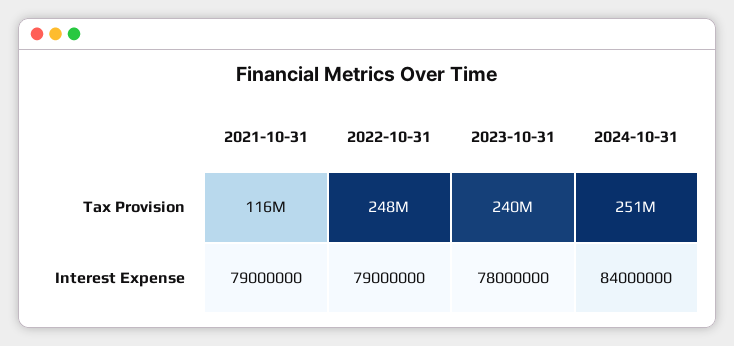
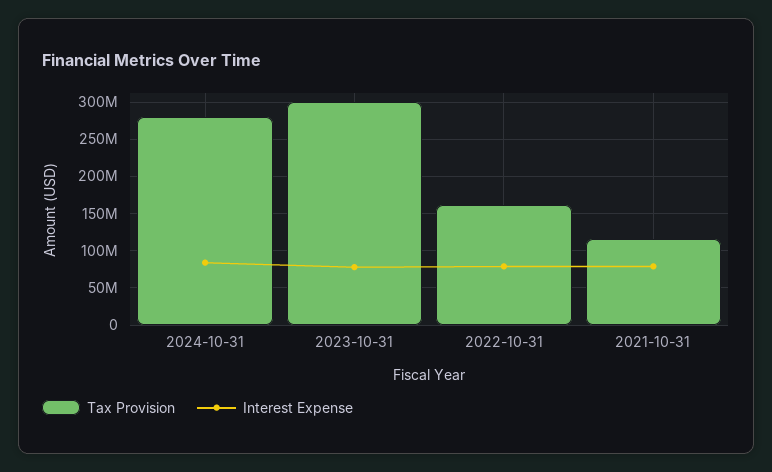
Tax Provision, 2022-10-31: 248000000 -> 160000000
Tax Provision, 2023-10-31: 240000000 -> 300000000
Tax Provision, 2024-10-31: 251000000 -> 280000000

